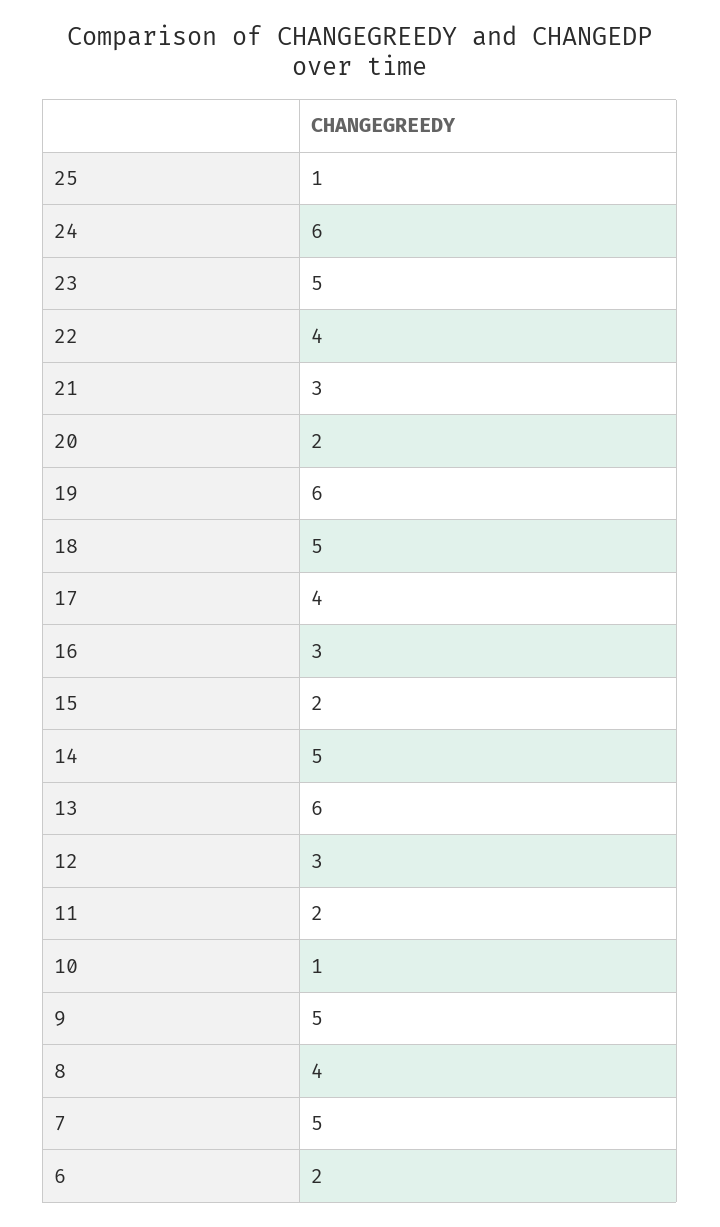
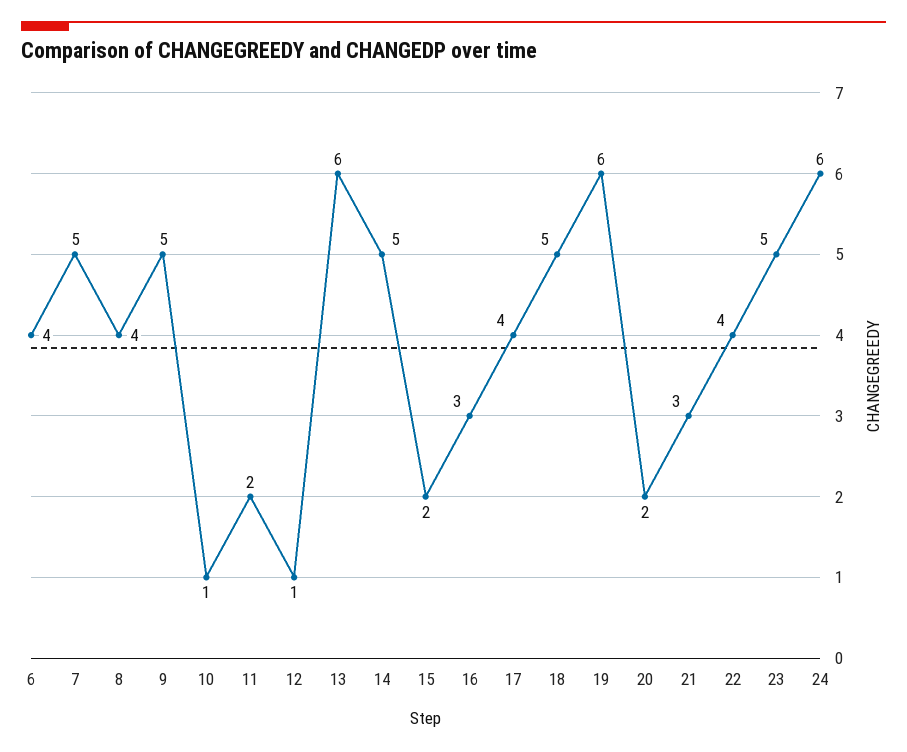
25: 1 -> none
12: 3 -> 1
6: 2 -> 4

